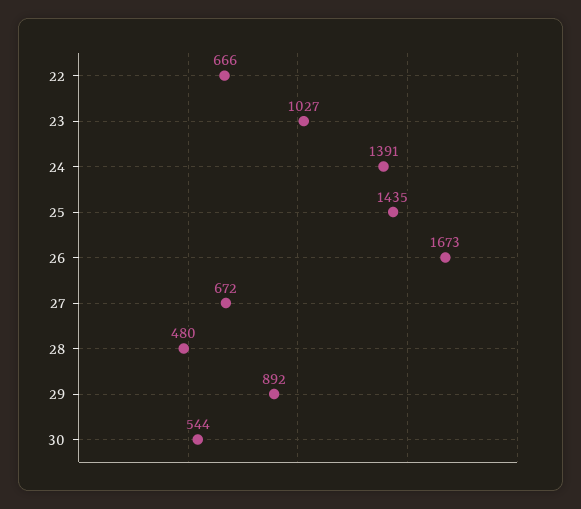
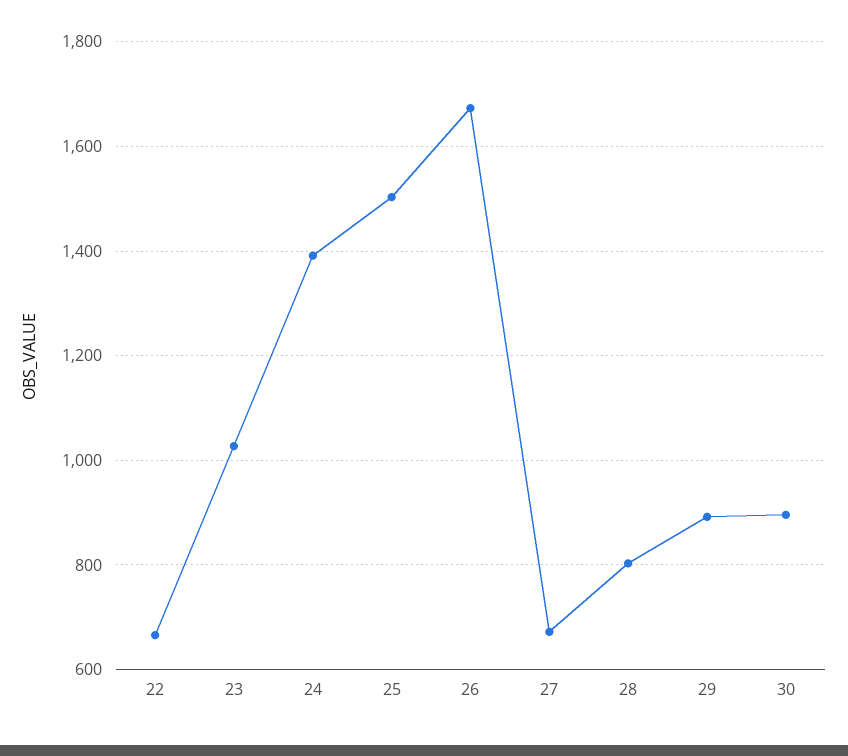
25: 1435 -> 1500
28: 480 -> 800
30: 544 -> 900

